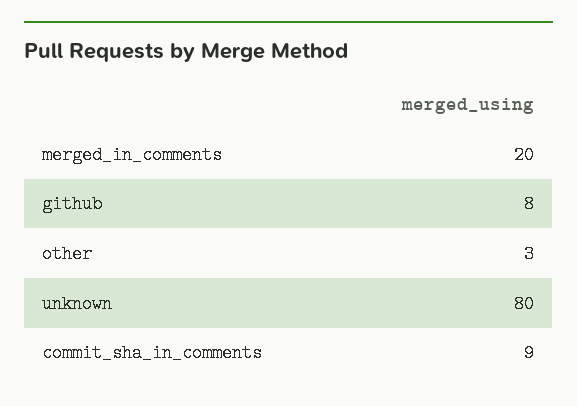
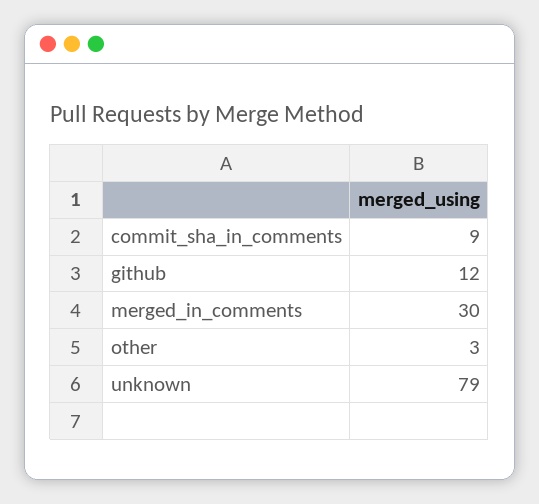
merged_in_comments: 20 -> 30
github: 8 -> 12
unknown: 80 -> 79

